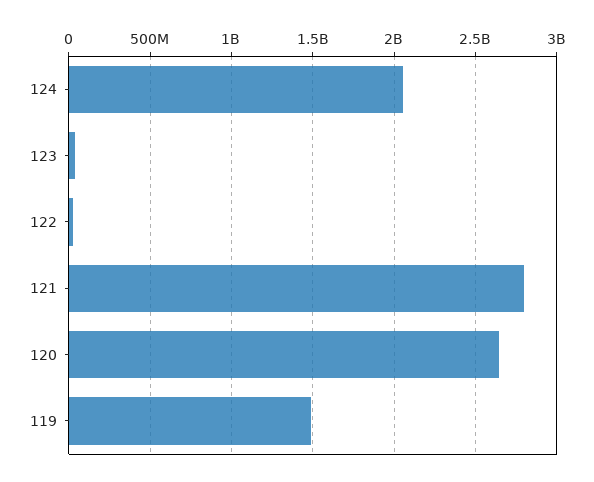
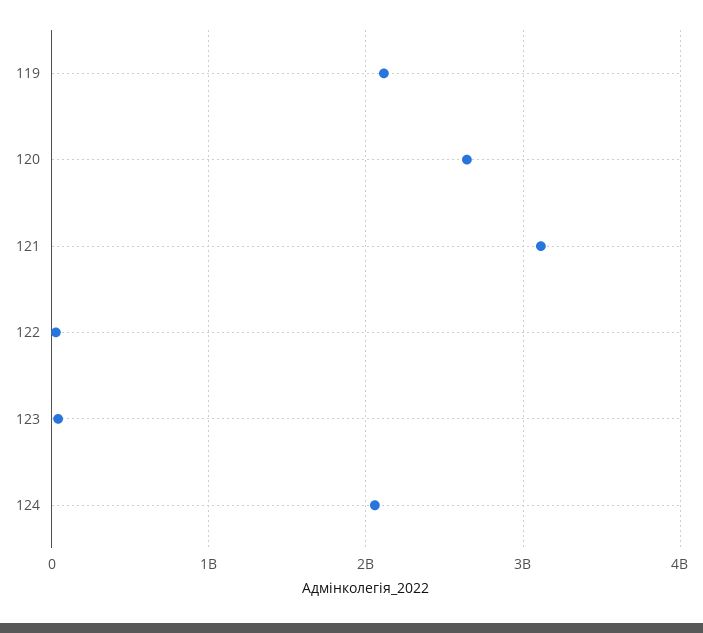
121: 2800000000 -> 3100000000
119: 1500000000 -> 2100000000

